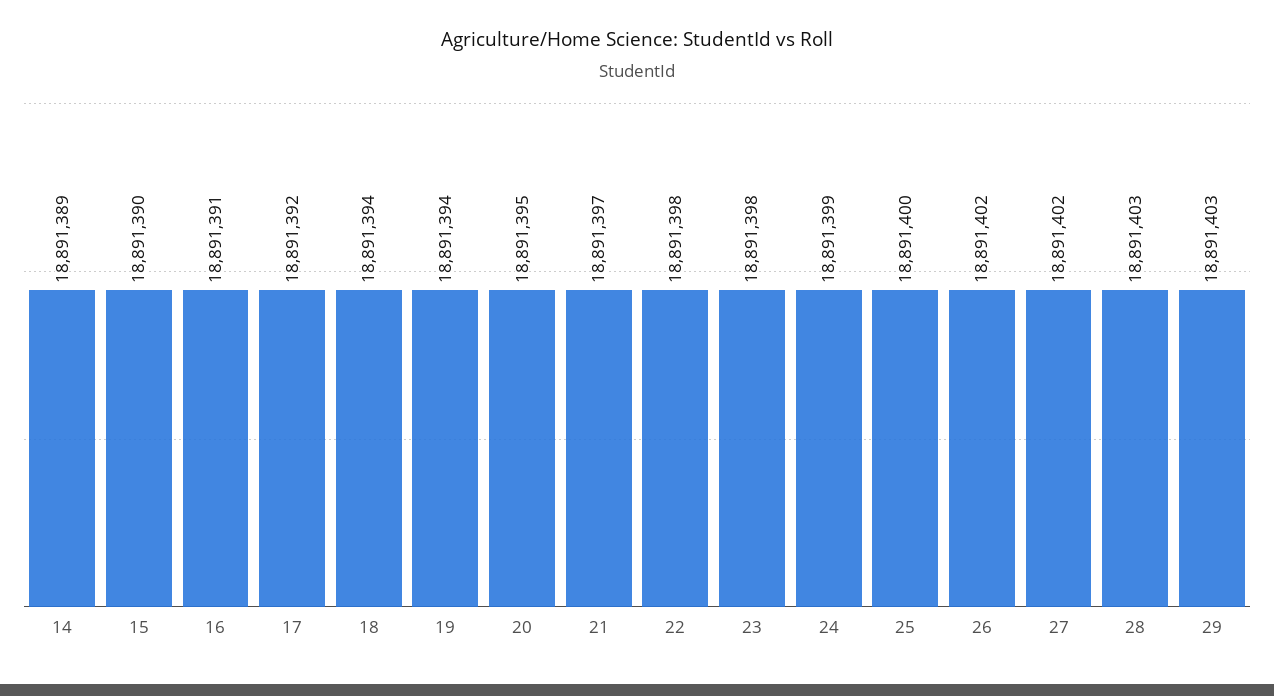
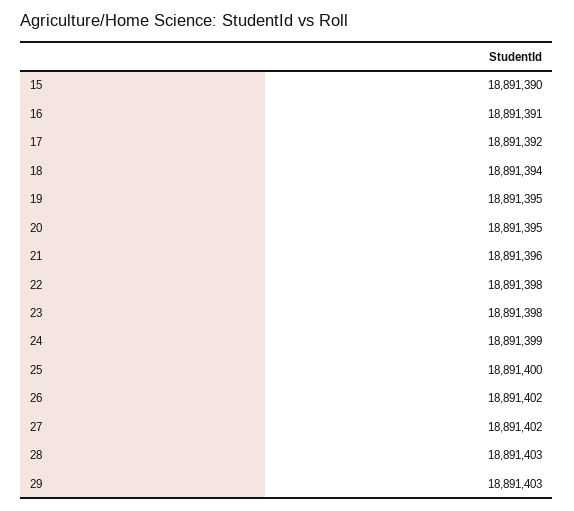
14: 18891389 -> none
19: 18891394 -> 18891395
21: 18891397 -> 18891396

